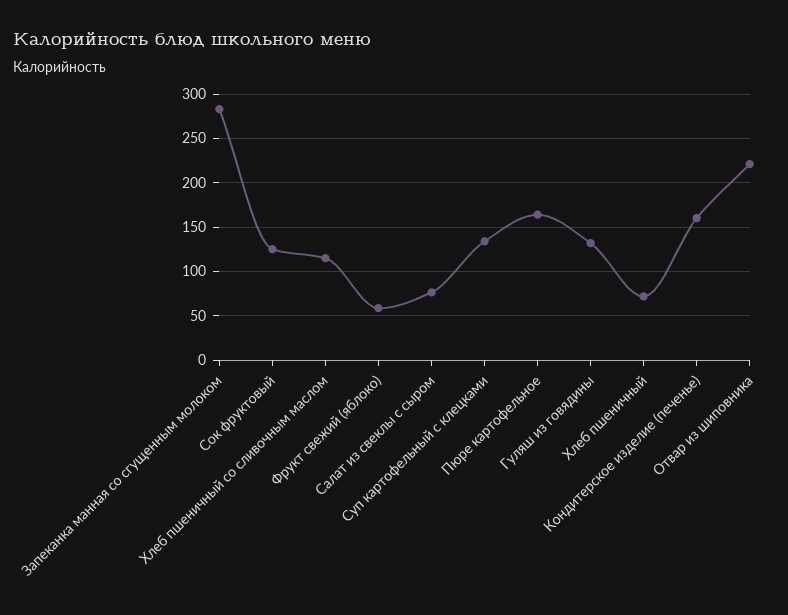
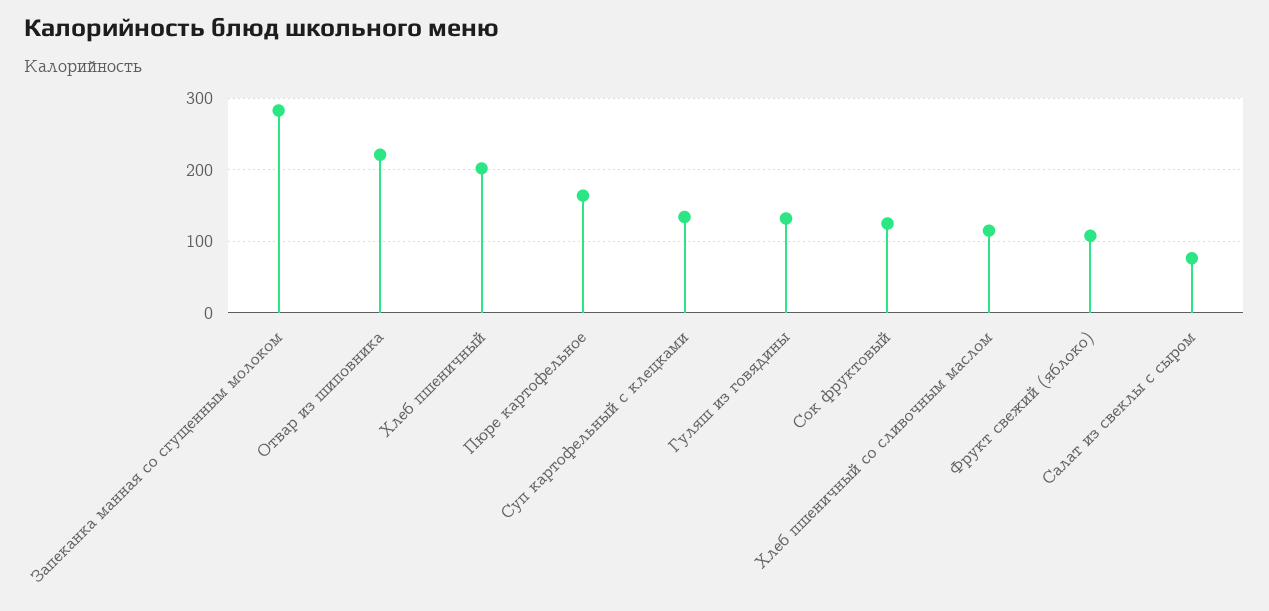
Фрукт свежий (яблоко): 60 -> 110
Хлеб пшеничный: 70 -> 200
Кондитерское изделие (печенье): 160 -> none

